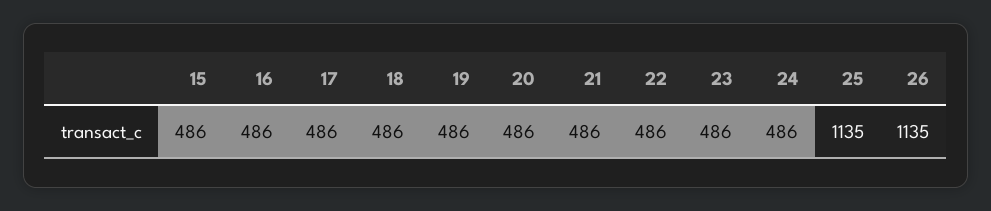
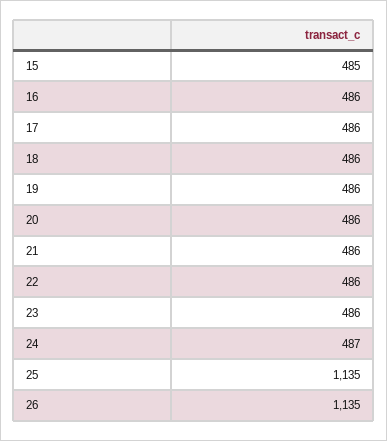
15: 486 -> 485
24: 486 -> 487

